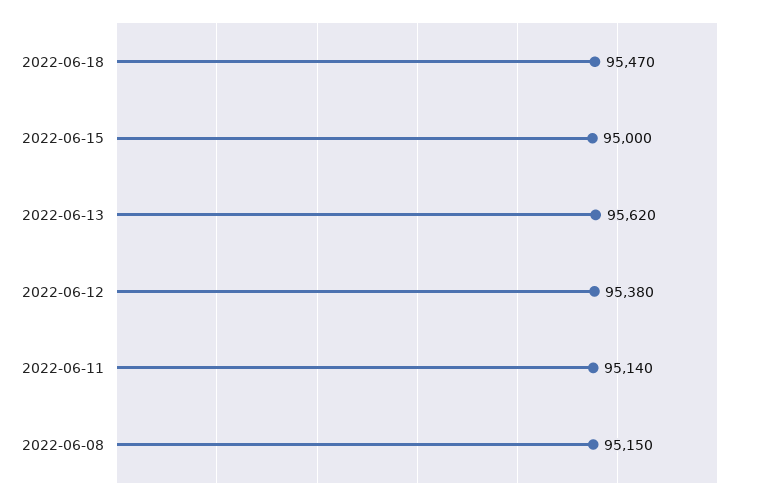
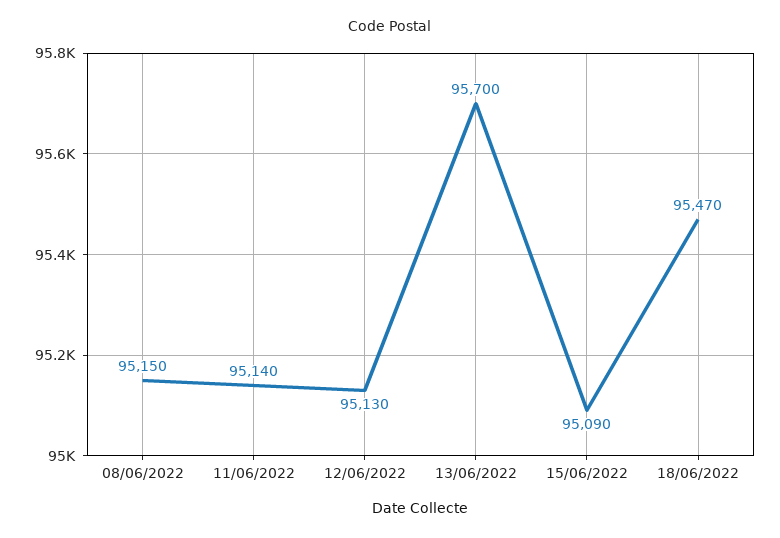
2022-06-15: 95000 -> 95090
2022-06-13: 95620 -> 95700
2022-06-12: 95380 -> 95130

